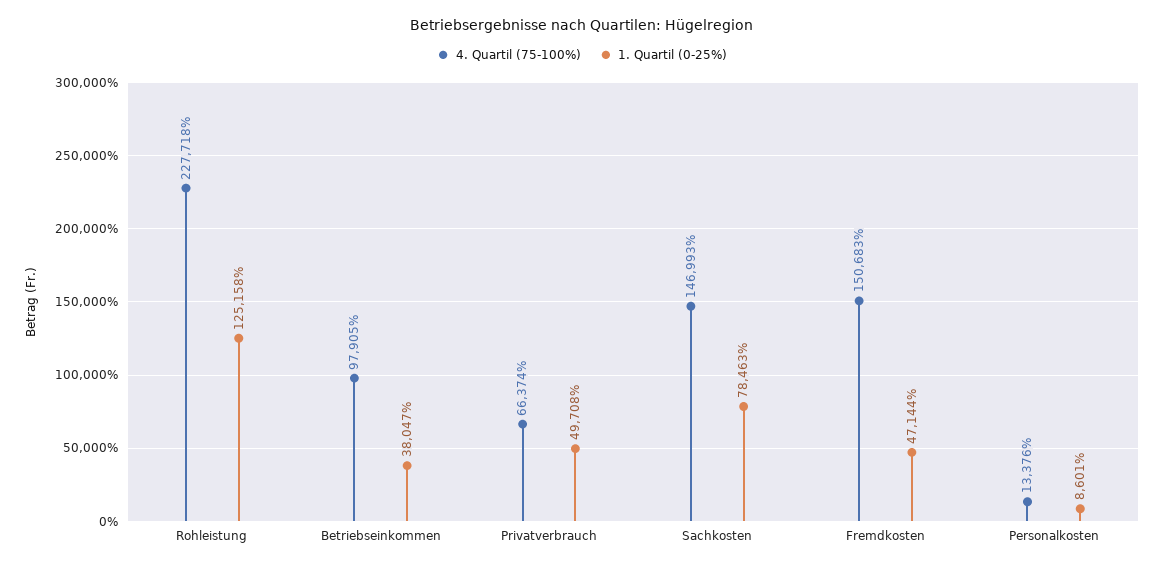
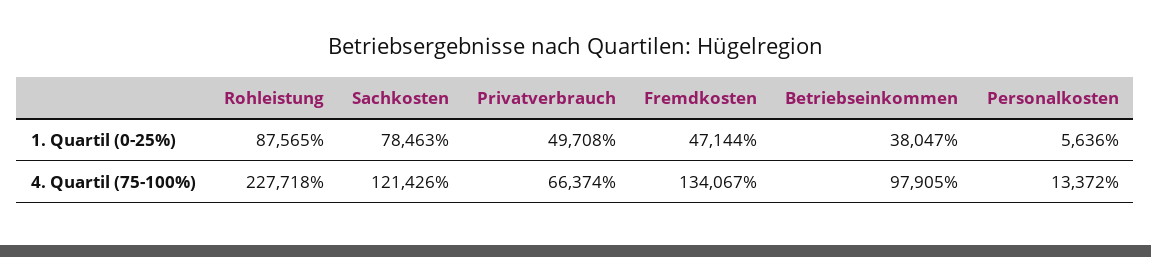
1. Quartil (0-25%), Rohleistung: 125158 -> 87565
4. Quartil (75-100%), Sachkosten: 146993 -> 121426
4. Quartil (75-100%), Fremdkosten: 150683 -> 134067
4. Quartil (75-100%), Personalkosten: 13376 -> 13372
1. Quartil (0-25%), Personalkosten: 8601 -> 5636

